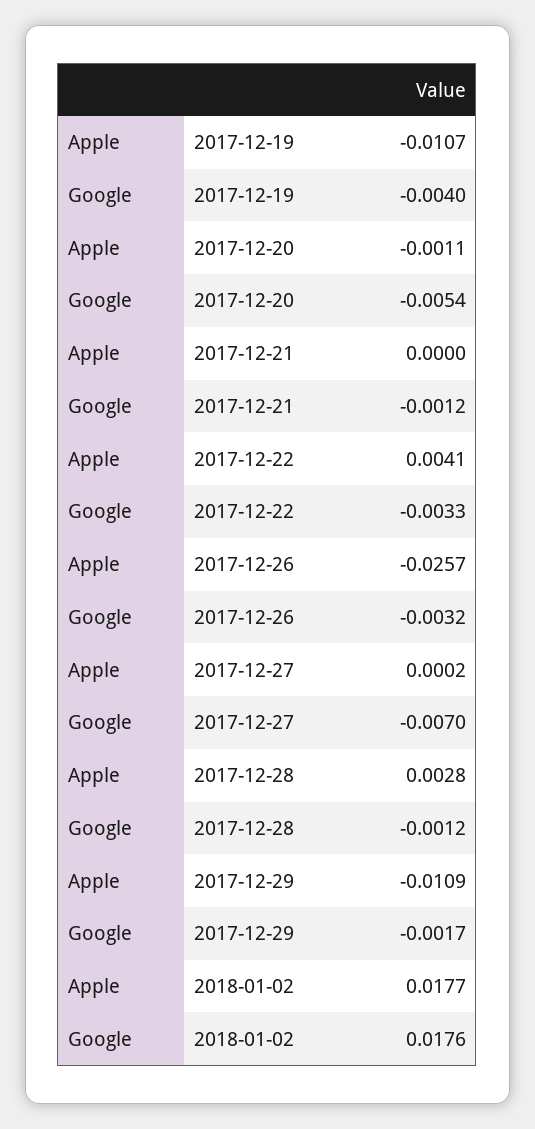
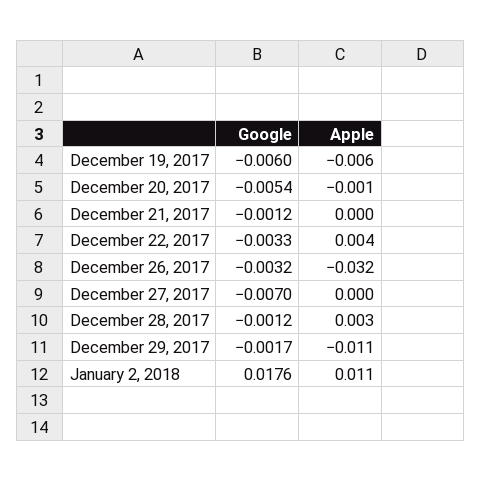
Apple, 2017-12-19: -0.0107 -> -0.006
Google, 2017-12-19: -0.004 -> -0.006
Apple, 2017-12-26: -0.0257 -> -0.032
Apple, 2018-01-02: 0.0177 -> 0.011

